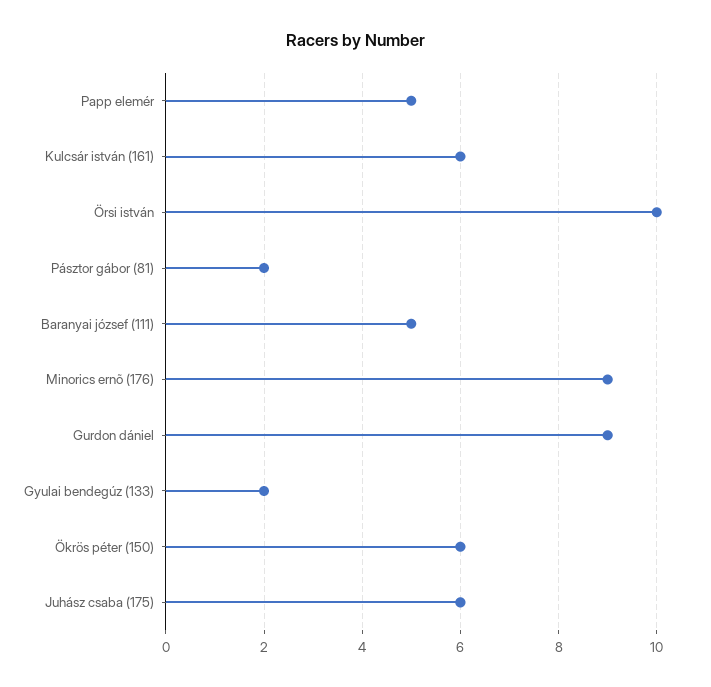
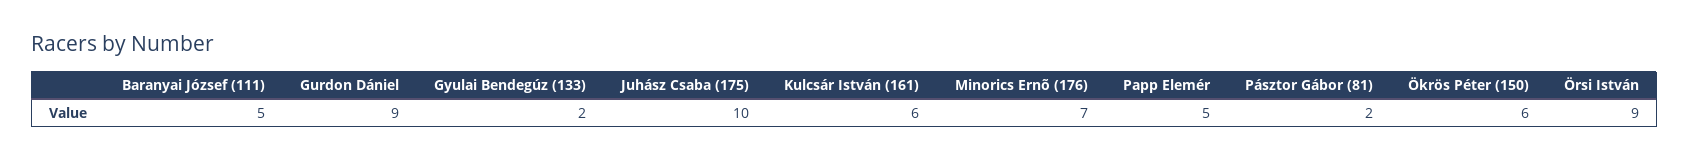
Örsi istván: 10 -> 9
Minorics ernõ (176): 9 -> 7
Juhász csaba (175): 6 -> 10

